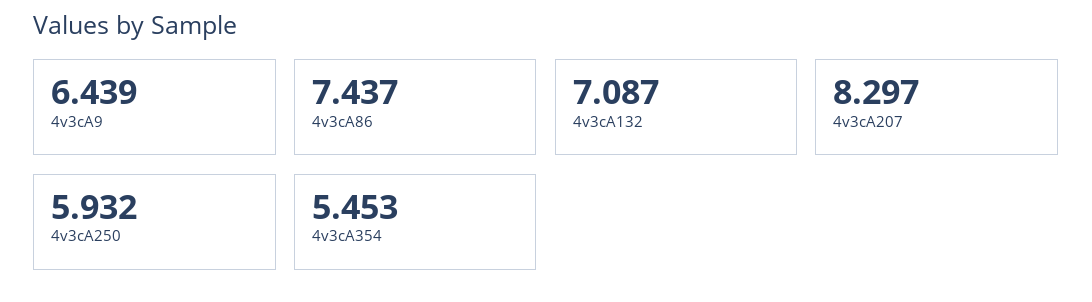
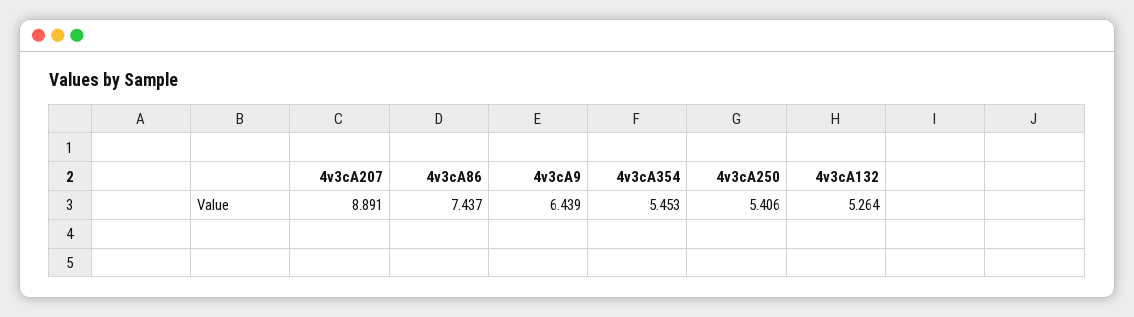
4v3cA132: 7.087 -> 5.264
4v3cA207: 8.297 -> 8.891
4v3cA250: 5.932 -> 5.406

